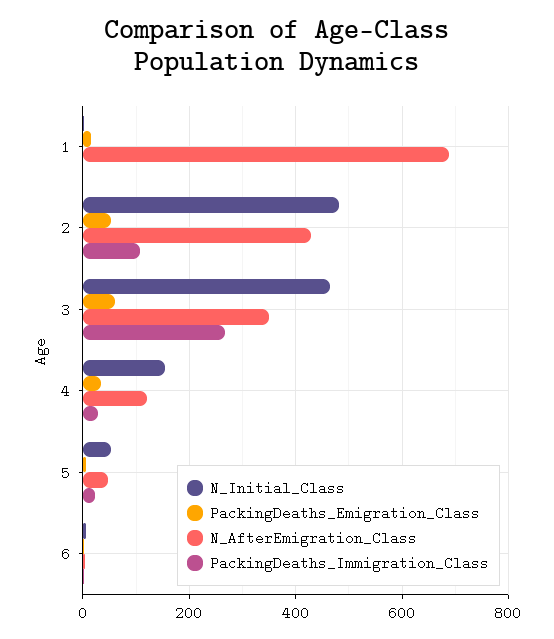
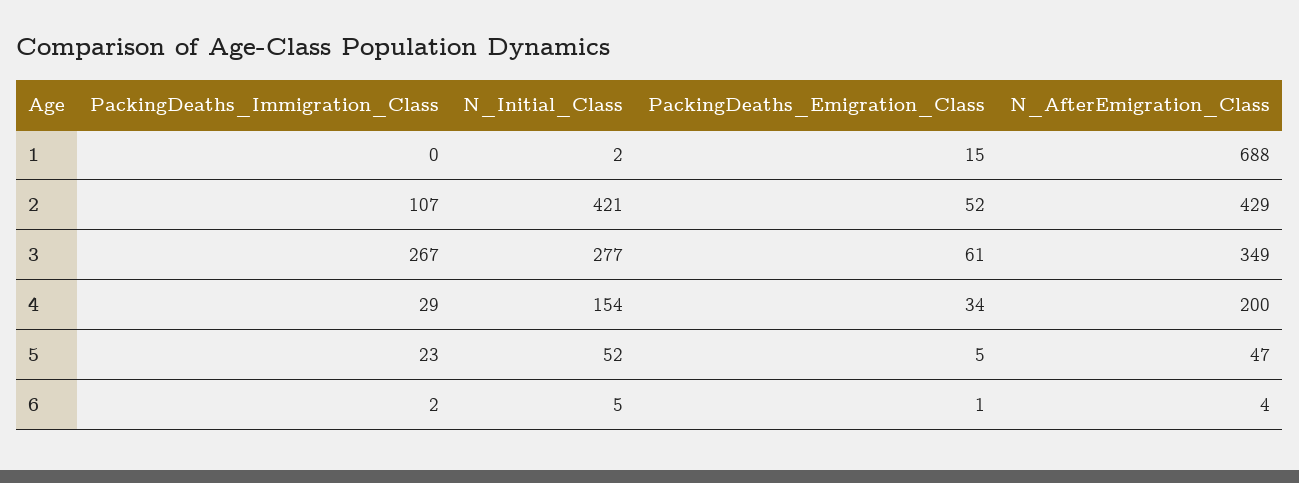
N_Initial_Class, 2: 480 -> 421
N_Initial_Class, 3: 460 -> 277
N_AfterEmigration_Class, 4: 120 -> 200

